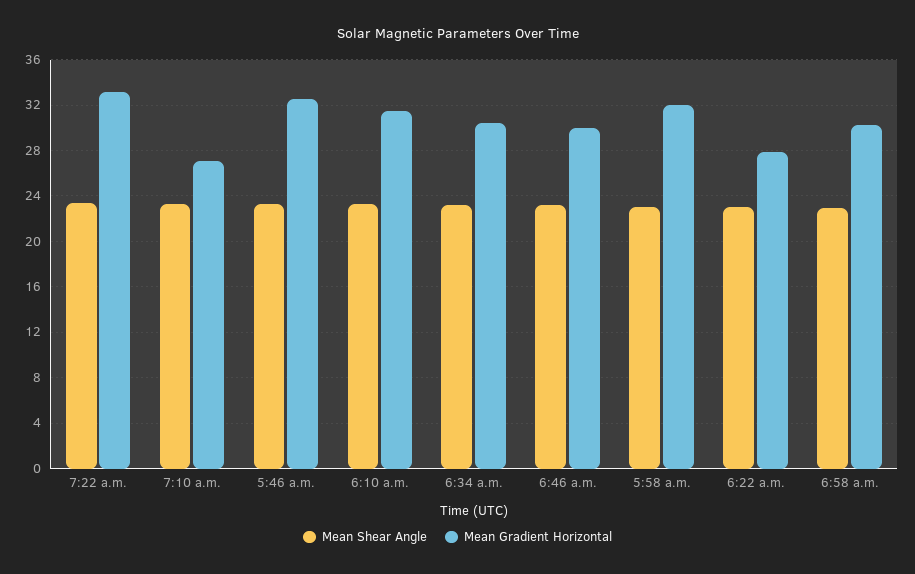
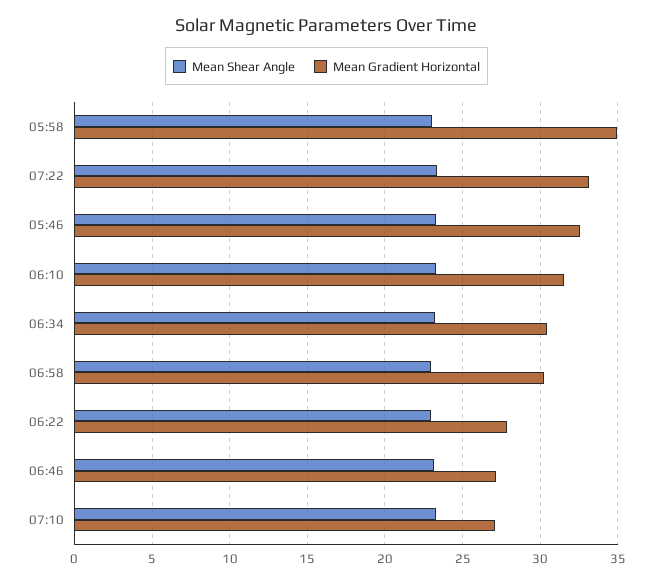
Mean Gradient Horizontal, 6:46 a.m.: 30 -> 27
Mean Gradient Horizontal, 5:58 a.m.: 32 -> 35

